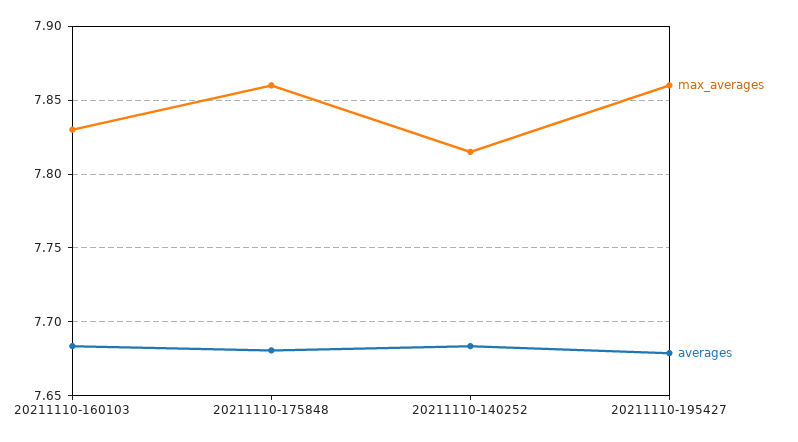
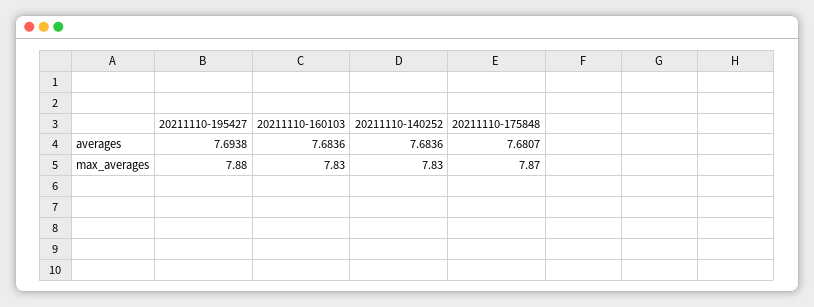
max_averages, 20211110-175848: 7.86 -> 7.87
max_averages, 20211110-140252: 7.815 -> 7.83
max_averages, 20211110-195427: 7.86 -> 7.88
averages, 20211110-195427: 7.68 -> 7.6938

